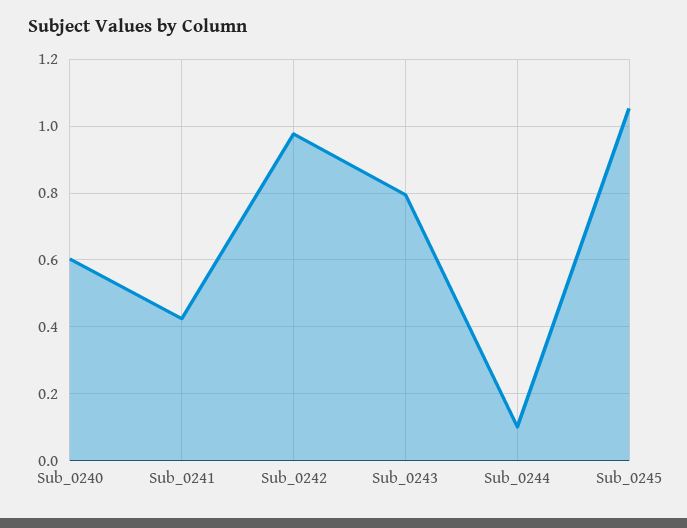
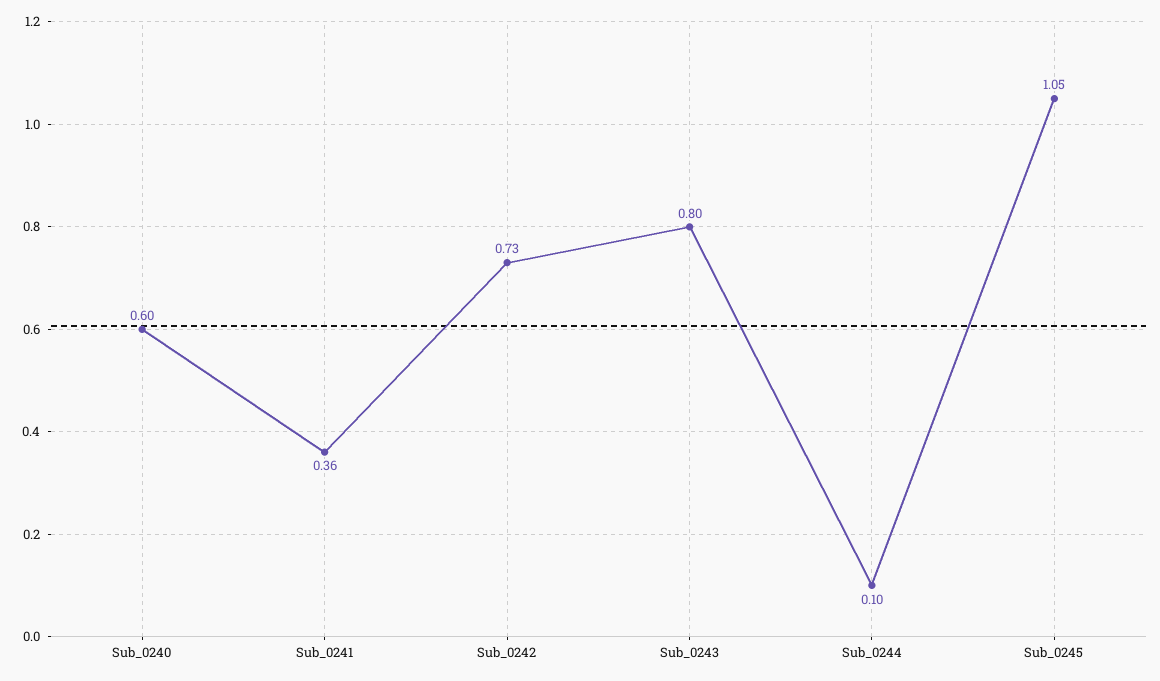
Sub_0241: 0.42 -> 0.36
Sub_0242: 0.98 -> 0.73

